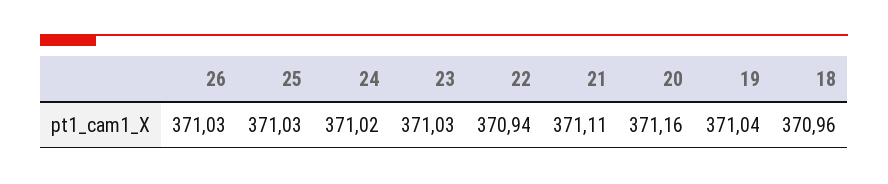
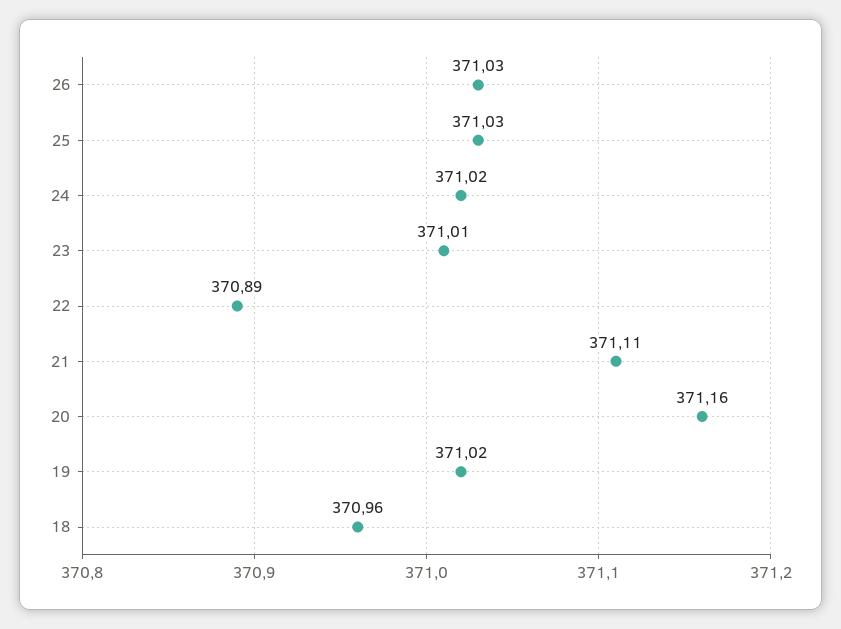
23: 371.03 -> 371.01
22: 370.94 -> 370.89
19: 371.04 -> 371.02

